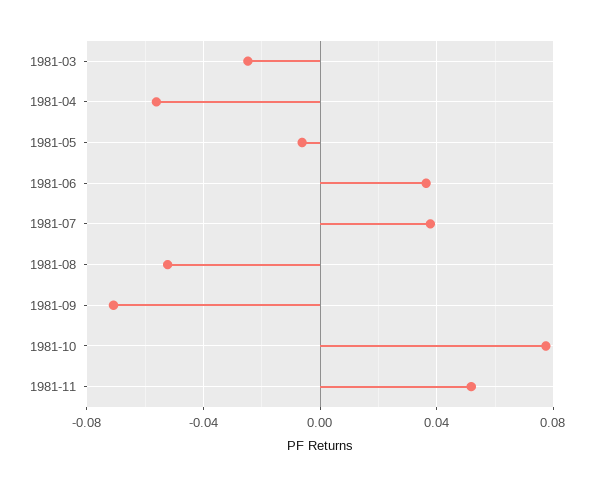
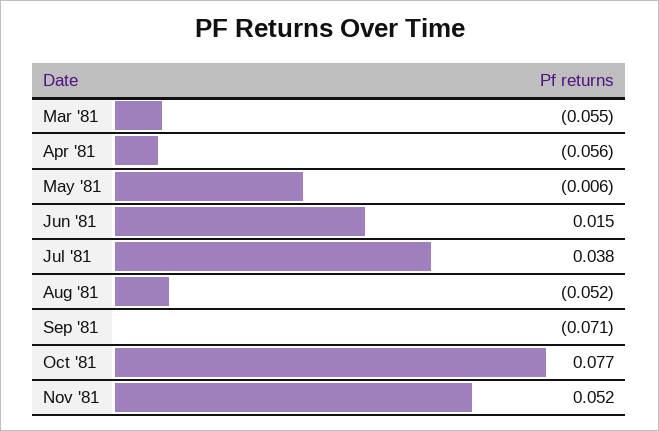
1981-03: -0.025 -> -0.055
1981-06: 0.035 -> 0.015

